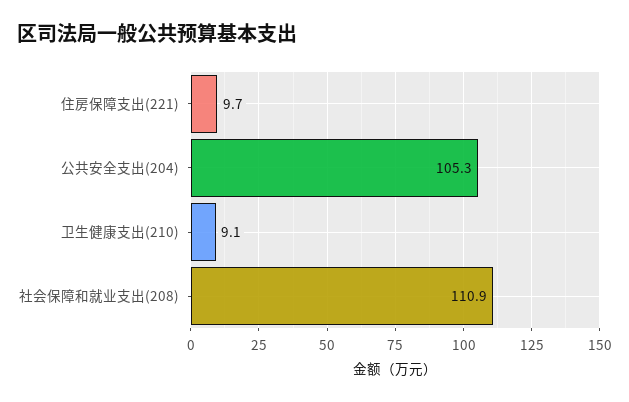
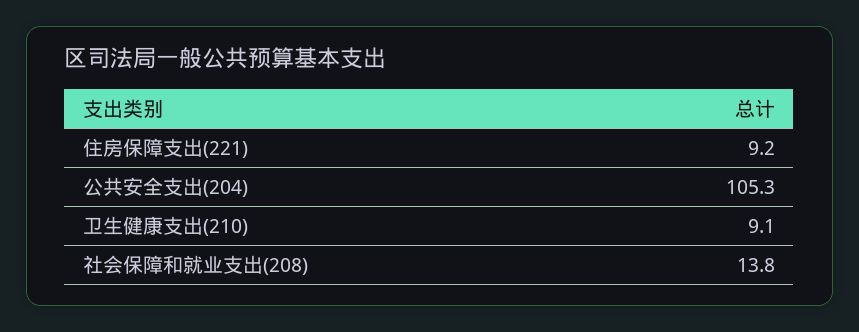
住房保障支出(221): 9.7 -> 9.2
社会保障和就业支出(208): 110.9 -> 13.8

